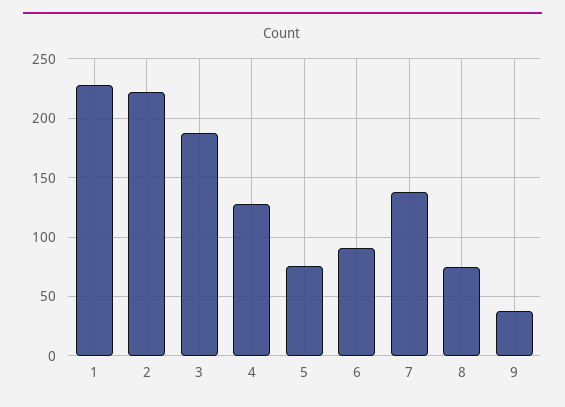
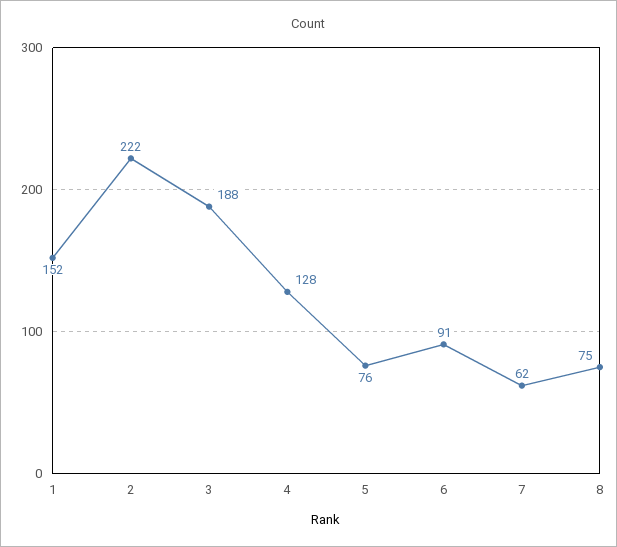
1: 230 -> 152
7: 140 -> 62
9: 40 -> none

